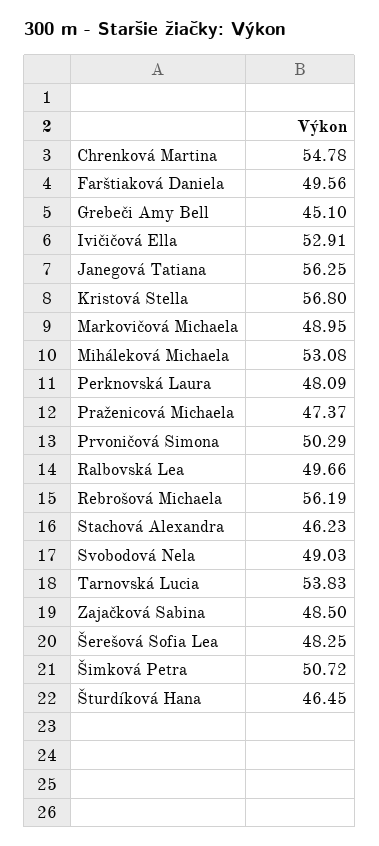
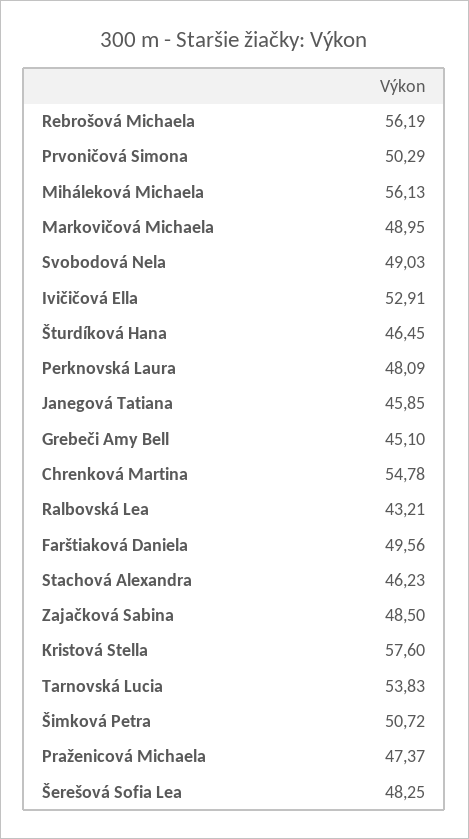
Janegová Tatiana: 56.25 -> 45.85
Kristová Stella: 56.8 -> 57.6
Miháleková Michaela: 53.08 -> 56.13
Ralbovská Lea: 49.66 -> 43.21

